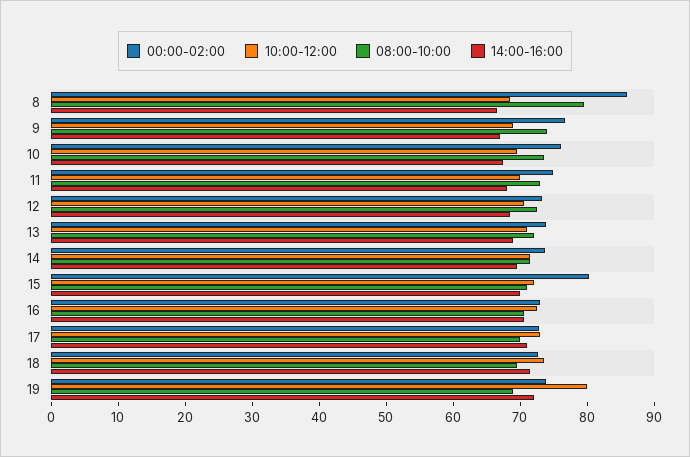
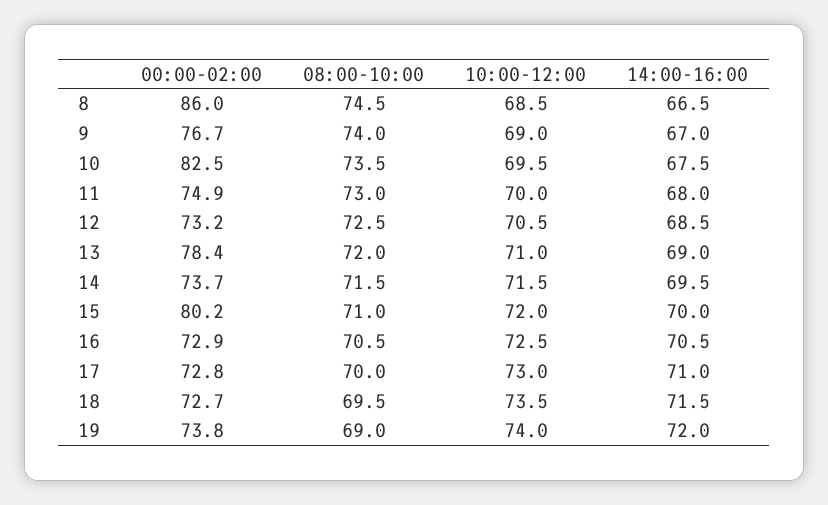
08:00-10:00, 8: 80 -> 74.5
00:00-02:00, 10: 76 -> 82.5
00:00-02:00, 13: 74 -> 78.4
10:00-12:00, 19: 80 -> 74

